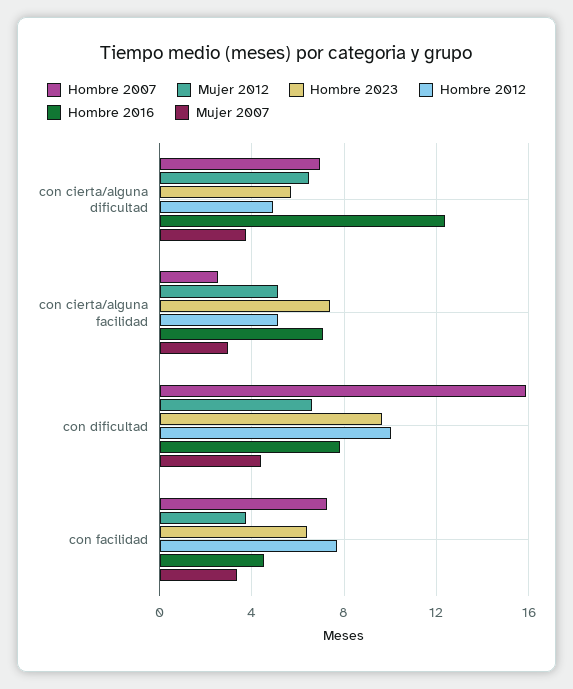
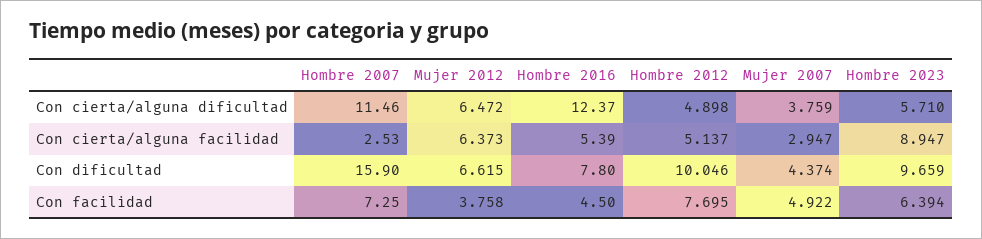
Hombre 2007, con cierta/alguna dificultad: 7 -> 11.46
Mujer 2012, con cierta/alguna facilidad: 5 -> 6.373
Hombre 2023, con cierta/alguna facilidad: 7.5 -> 8.947
Hombre 2016, con cierta/alguna facilidad: 7 -> 5.39
Mujer 2007, con facilidad: 3.5 -> 4.922

